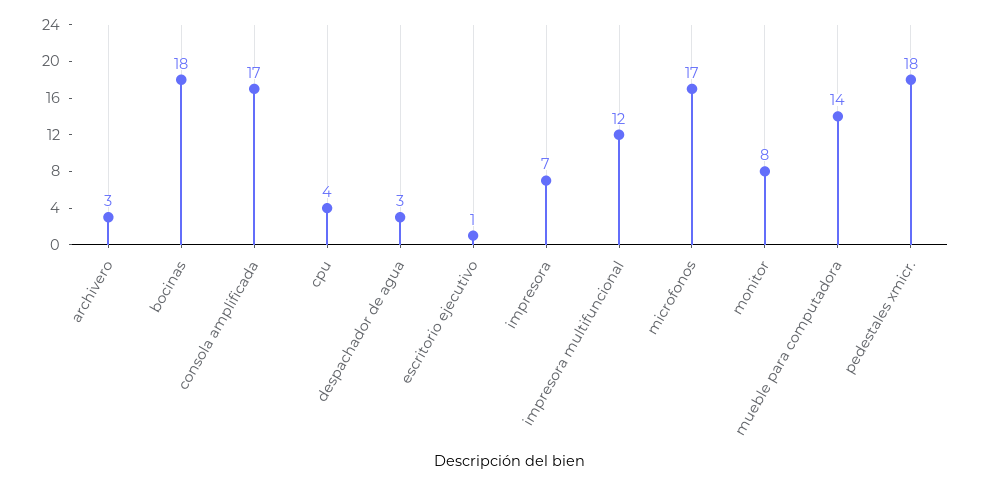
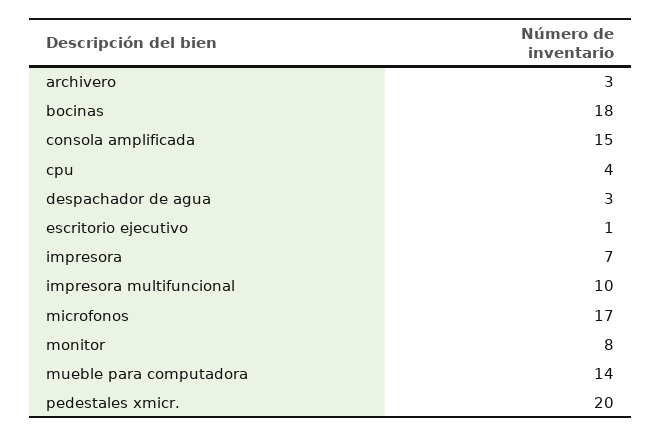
consola amplificada: 17 -> 15
impresora multifuncional: 12 -> 10
pedestales xmicr.: 18 -> 20

